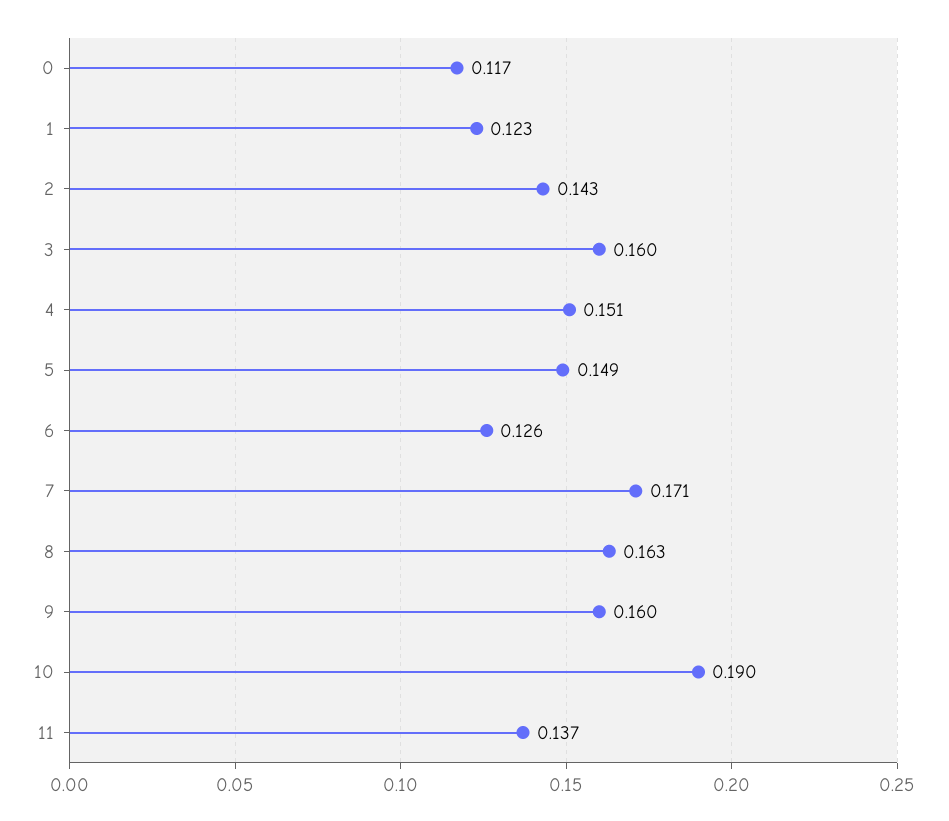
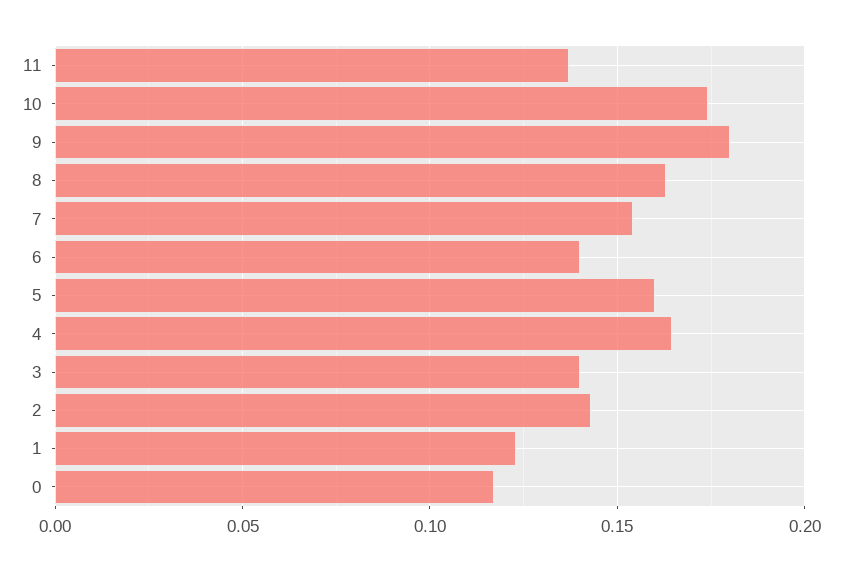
3: 0.16 -> 0.14
4: 0.151 -> 0.165
5: 0.149 -> 0.16
6: 0.126 -> 0.14
7: 0.171 -> 0.155
9: 0.16 -> 0.18
10: 0.19 -> 0.175

